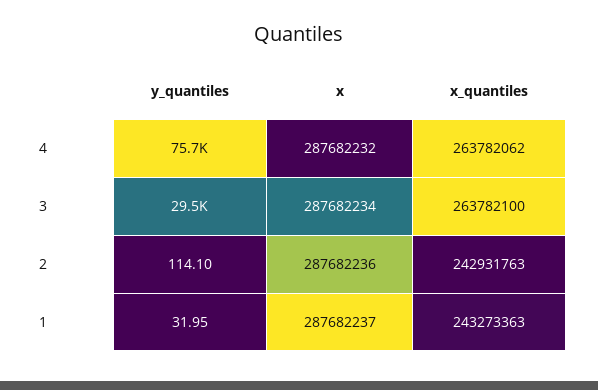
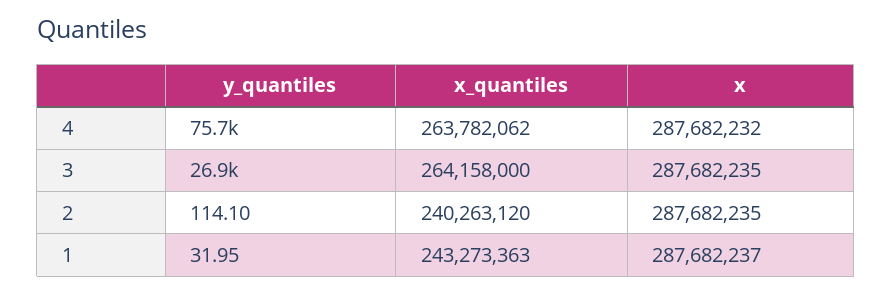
y_quantiles, 3: 29500 -> 26900
x, 3: 287682234 -> 287682235
x_quantiles, 3: 263782100 -> 264158000
x, 2: 287682236 -> 287682235
x_quantiles, 2: 242931763 -> 240263120

